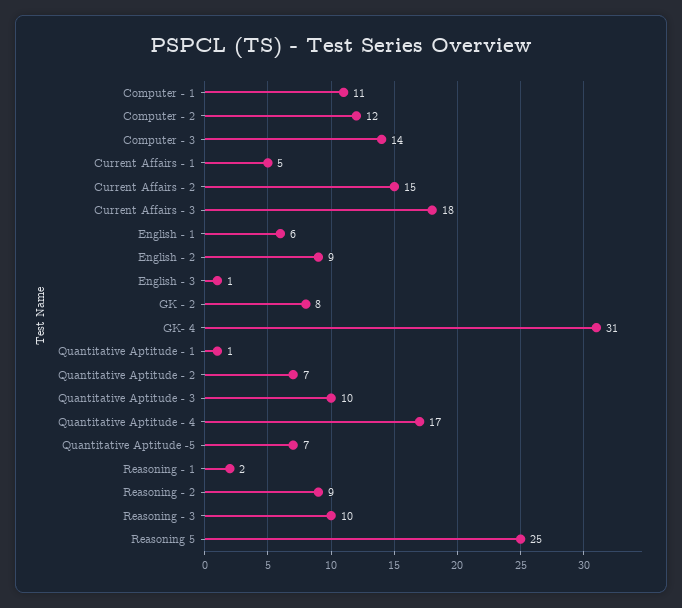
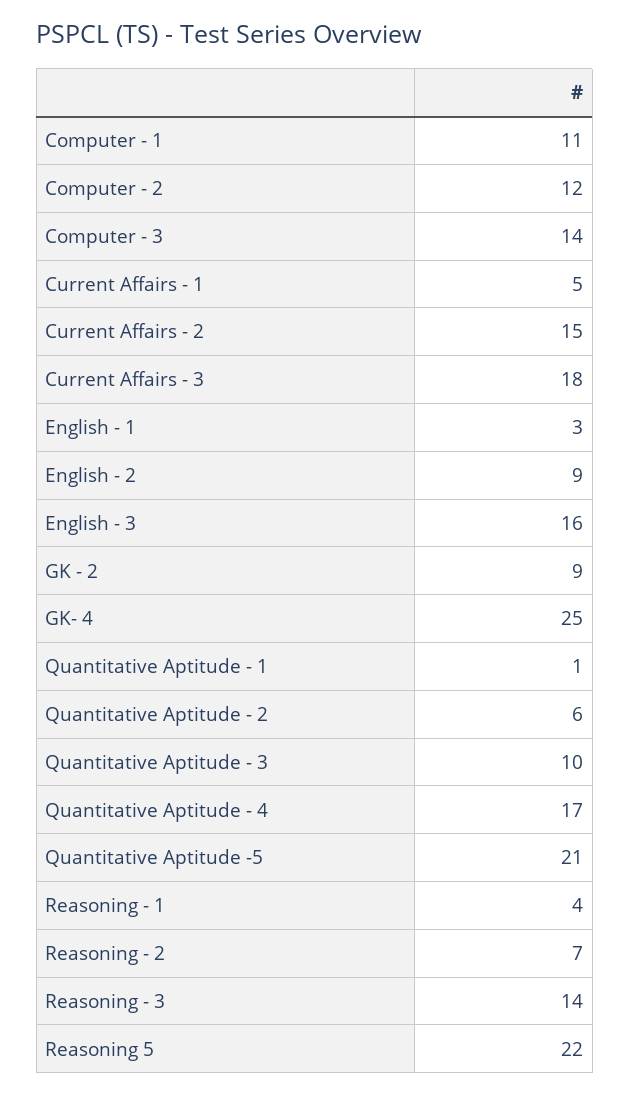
English - 1: 6 -> 3
English - 3: 1 -> 16
GK - 2: 8 -> 9
GK- 4: 31 -> 25
Quantitative Aptitude - 2: 7 -> 6
Quantitative Aptitude -5: 7 -> 21
Reasoning - 1: 2 -> 4
Reasoning - 2: 9 -> 7
Reasoning - 3: 10 -> 14
Reasoning 5: 25 -> 22

